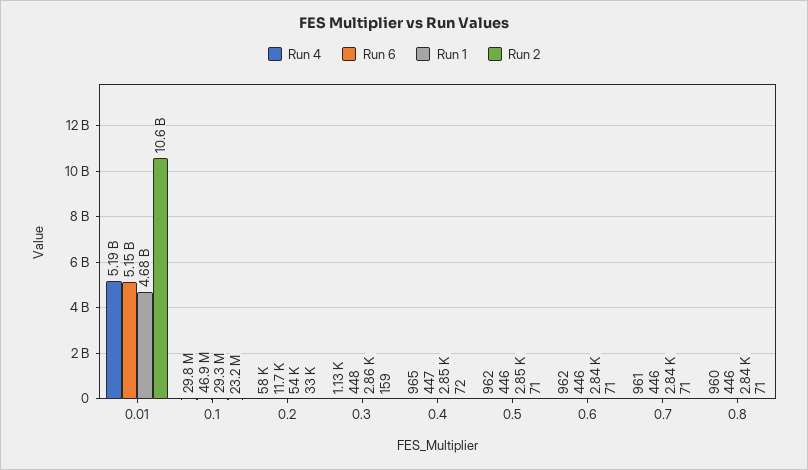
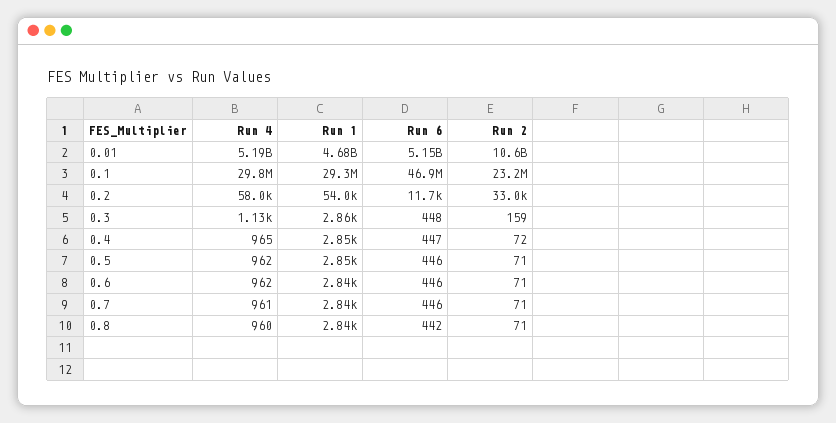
Run 6, 0.8: 446 -> 442

